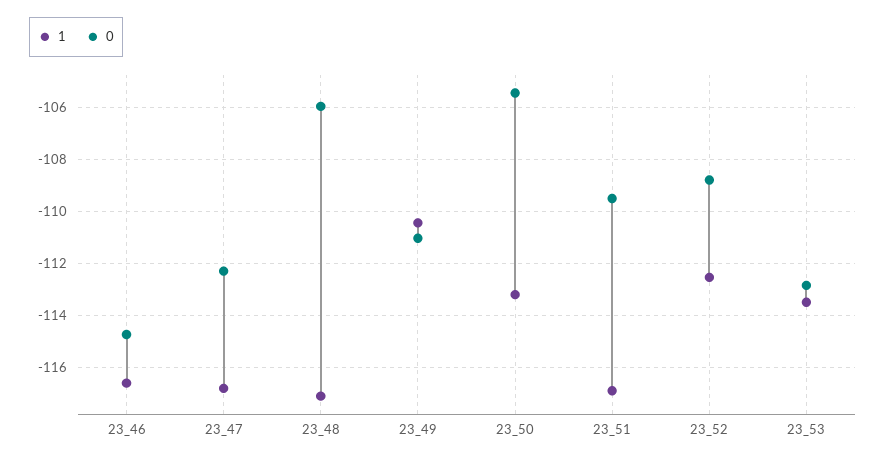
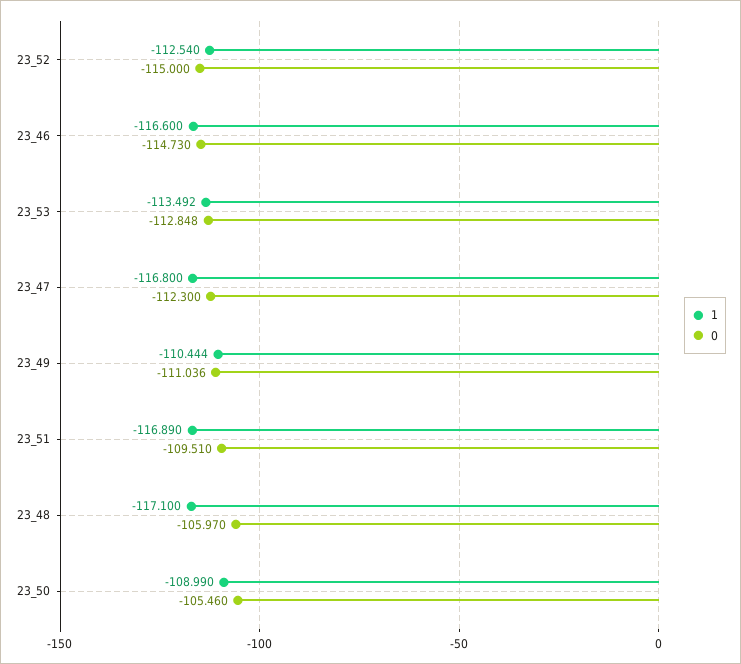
1, 23_50: -113.25 -> -108.99
0, 23_52: -108.75 -> -115

